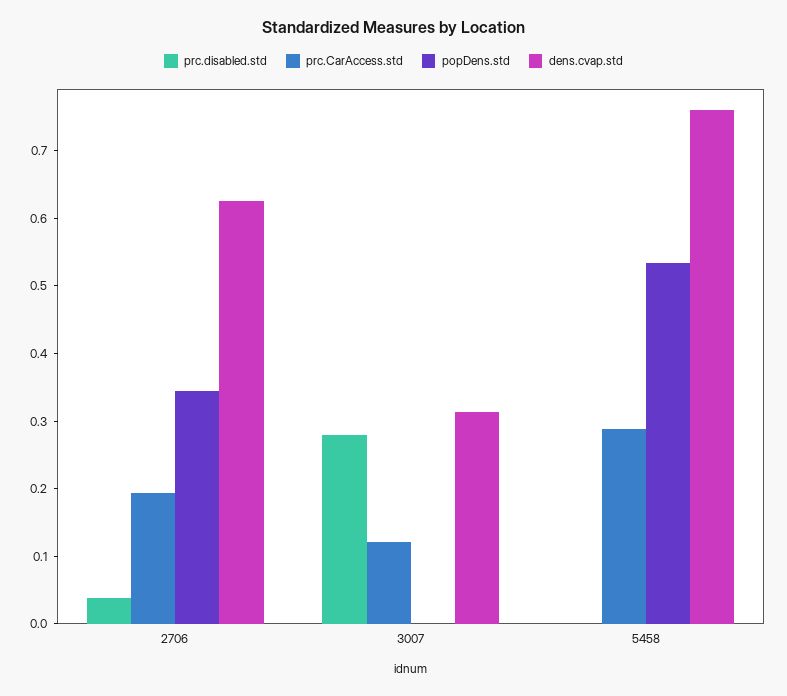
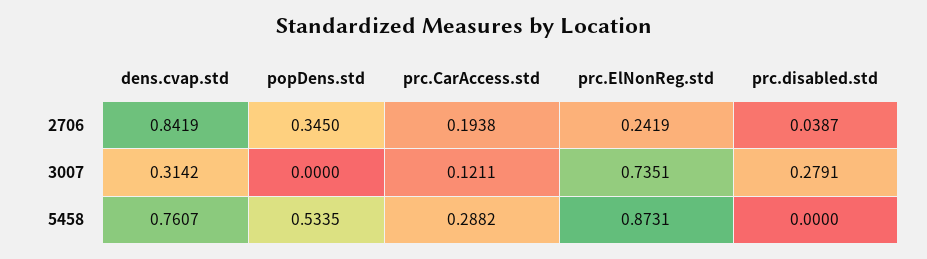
dens.cvap.std, 2706: 0.62 -> 0.8419
prc.ElNonReg.std, 2706: none -> 0.2419
prc.ElNonReg.std, 3007: none -> 0.7351
prc.ElNonReg.std, 5458: none -> 0.8731

